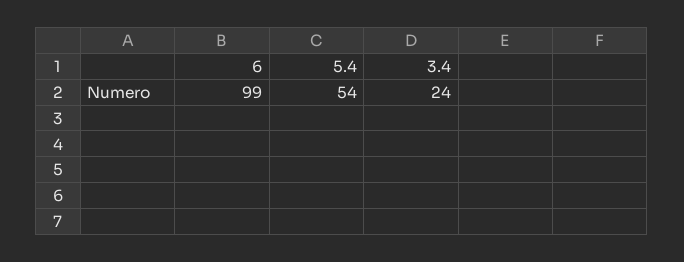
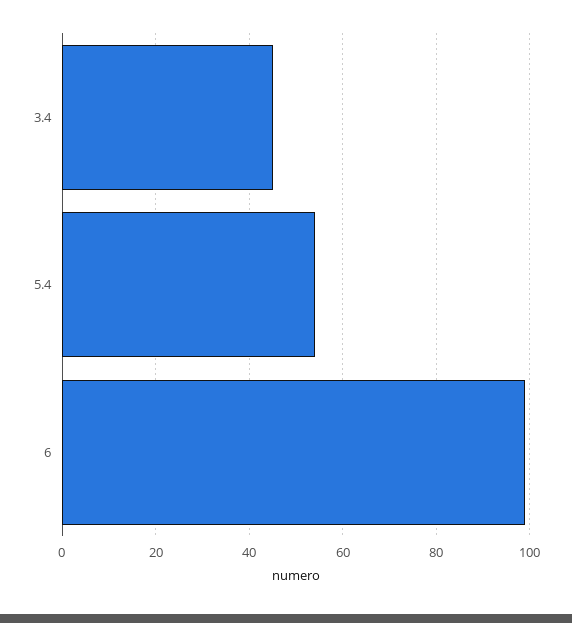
3.4: 24 -> 45

